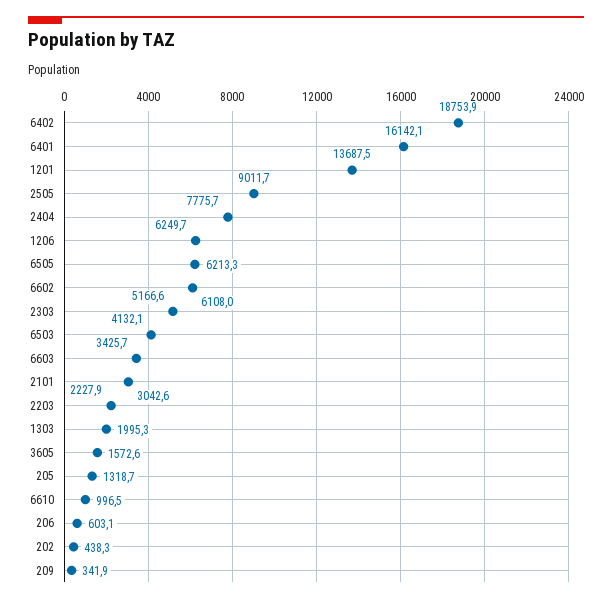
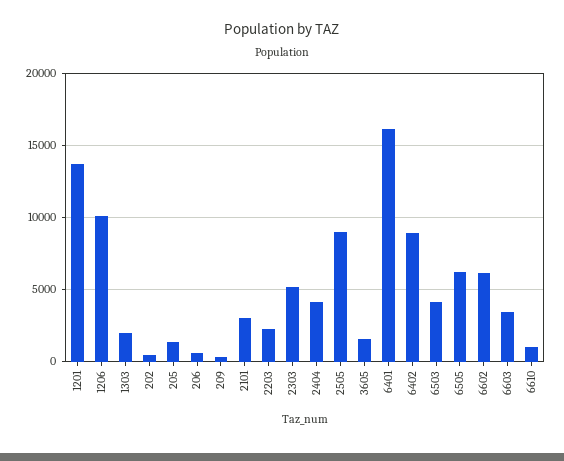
6402: 18753.9 -> 9000
2404: 7775.7 -> 4000
1206: 6249.7 -> 10000

